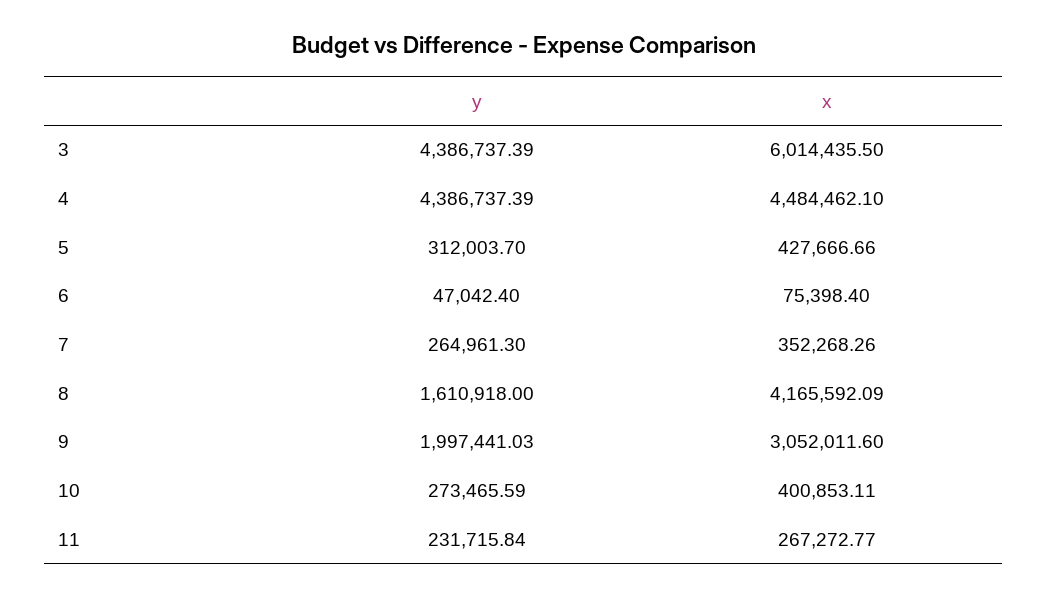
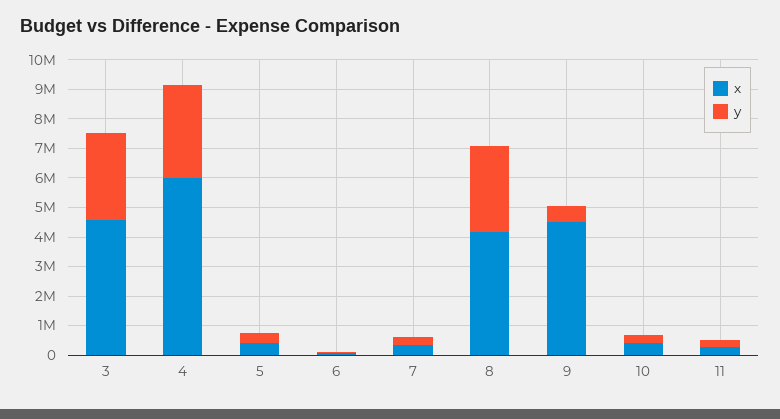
y, 3: 4386737.39 -> 3000000
x, 3: 6014435.5 -> 4500000
y, 4: 4386737.39 -> 3000000
x, 4: 4484462.1 -> 6000000
y, 8: 1610918 -> 3000000
y, 9: 1997441.03 -> 500000
x, 9: 3052011.6 -> 4500000

